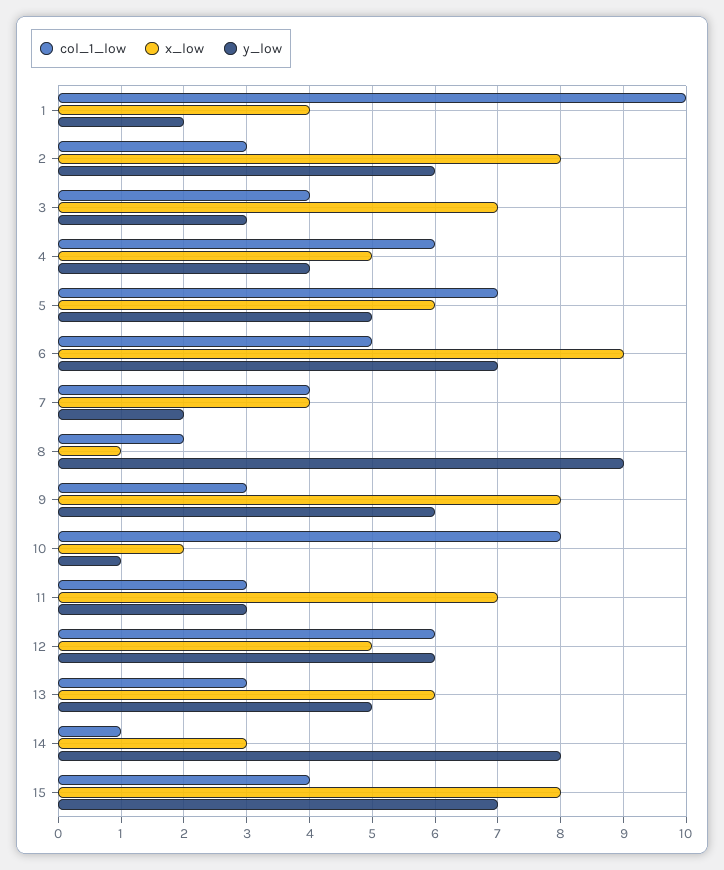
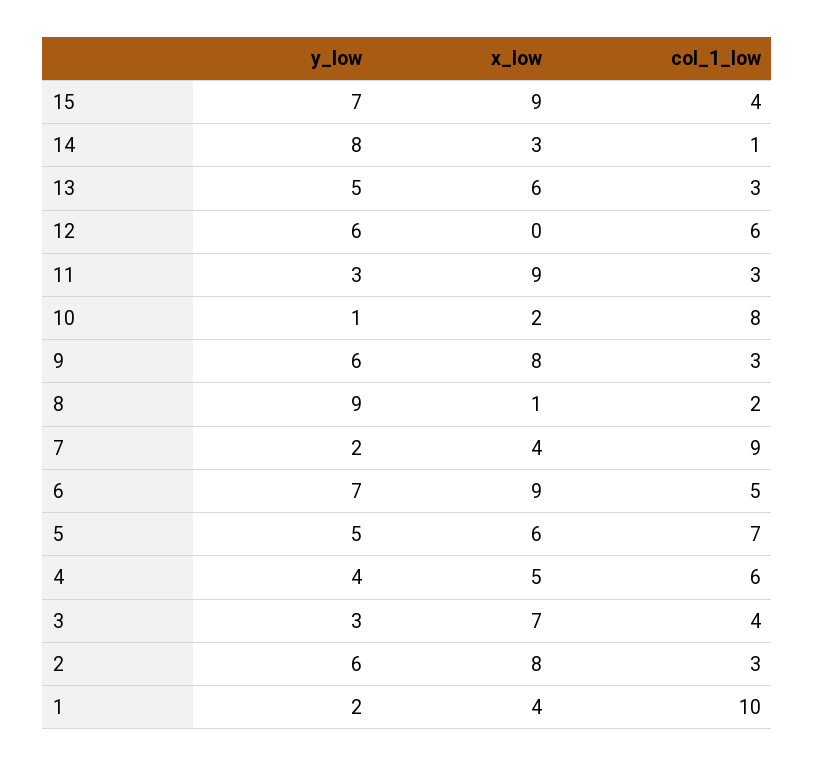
col_1_low, 7: 4 -> 9
x_low, 11: 7 -> 9
x_low, 12: 5 -> 0
x_low, 15: 8 -> 9

